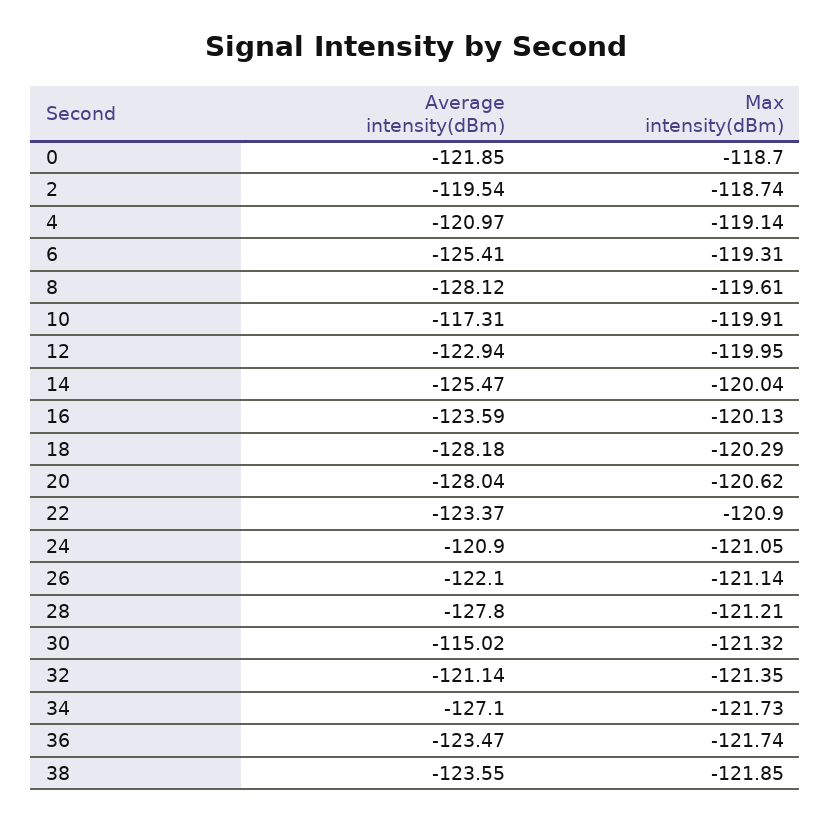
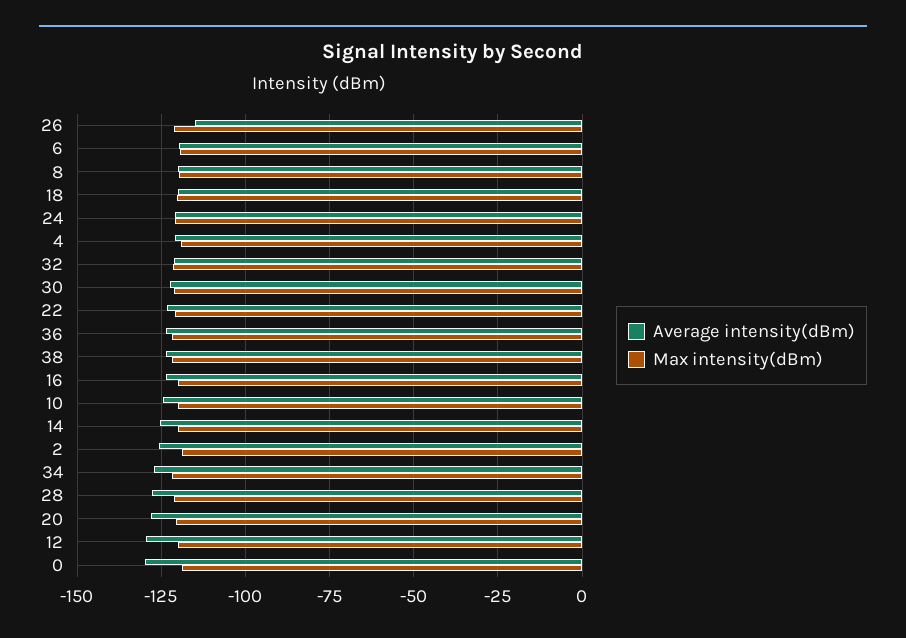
Average intensity(dBm), 0: -121.85 -> -130
Average intensity(dBm), 2: -119.54 -> -125
Average intensity(dBm), 6: -125.41 -> -120
Average intensity(dBm), 8: -128.12 -> -120
Average intensity(dBm), 10: -117.31 -> -125
Average intensity(dBm), 12: -122.94 -> -130
Average intensity(dBm), 18: -128.18 -> -120
Average intensity(dBm), 26: -122.1 -> -115
Average intensity(dBm), 30: -115.02 -> -122.5

